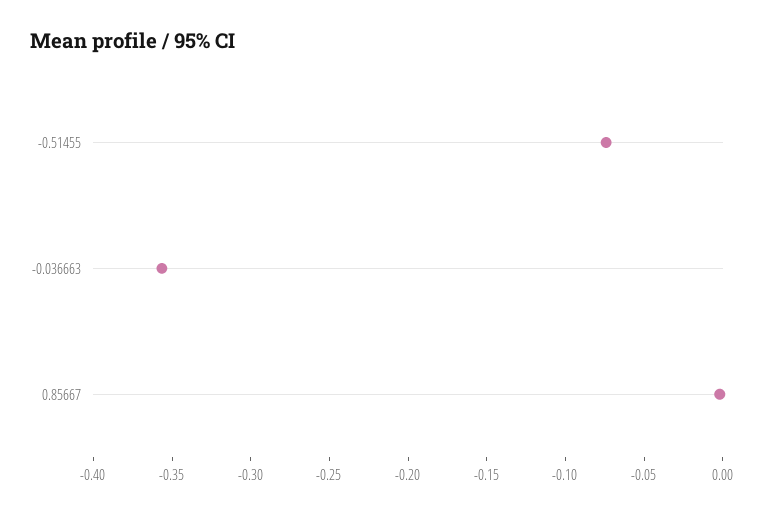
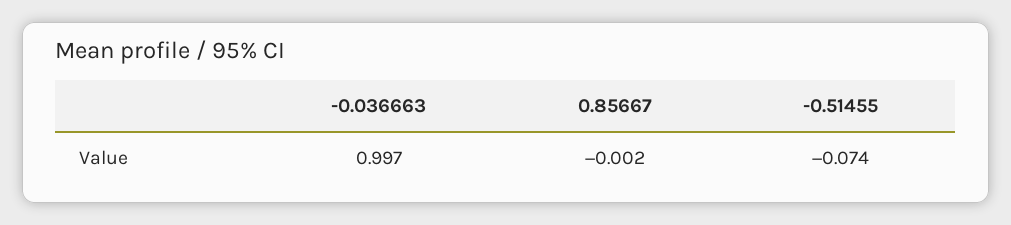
-0.036663: -0.36 -> 0.997

